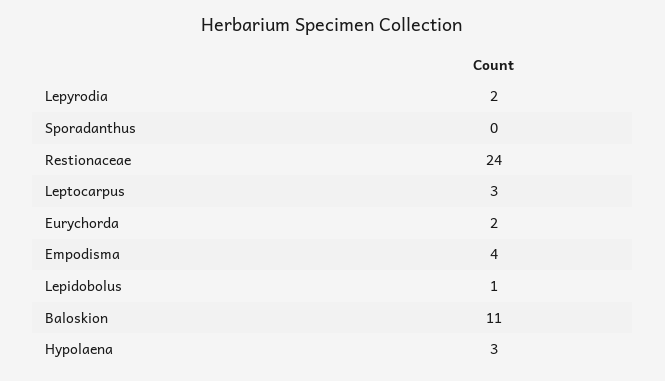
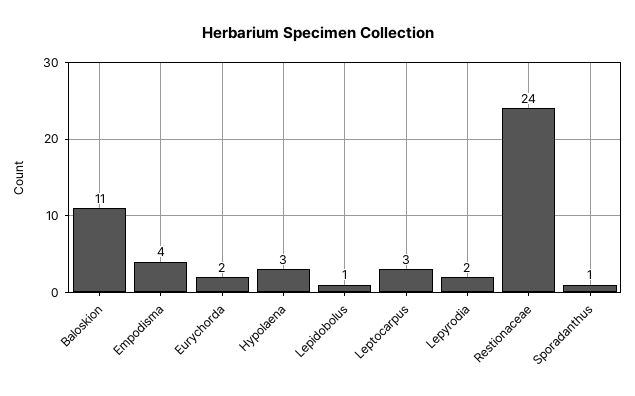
Sporadanthus: 0 -> 1

